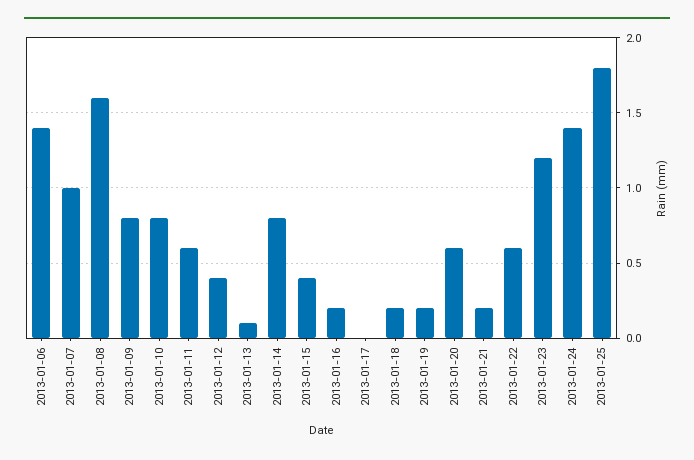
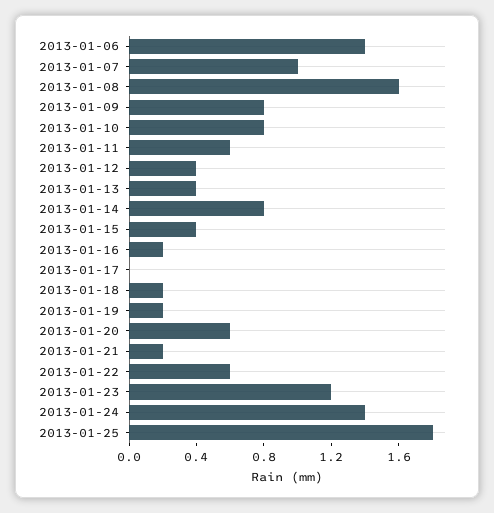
2013-01-13: 0.1 -> 0.4

